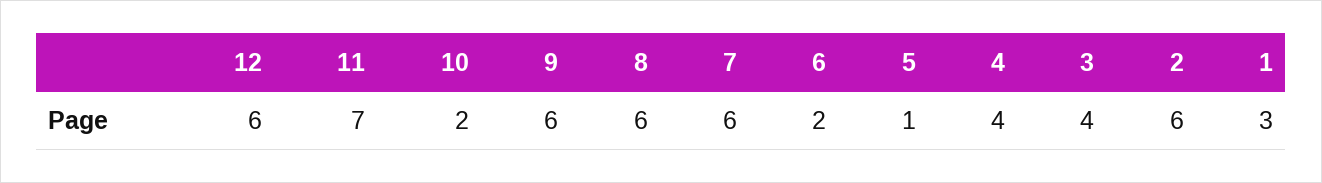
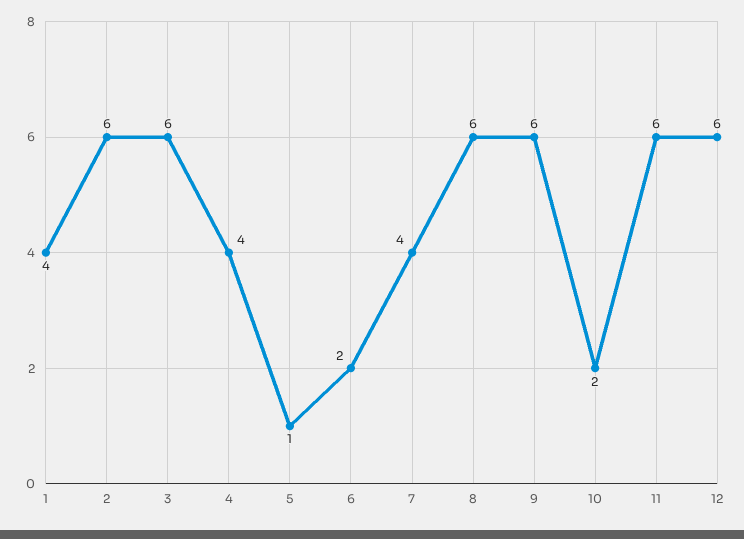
11: 7 -> 6
7: 6 -> 4
3: 4 -> 6
1: 3 -> 4

